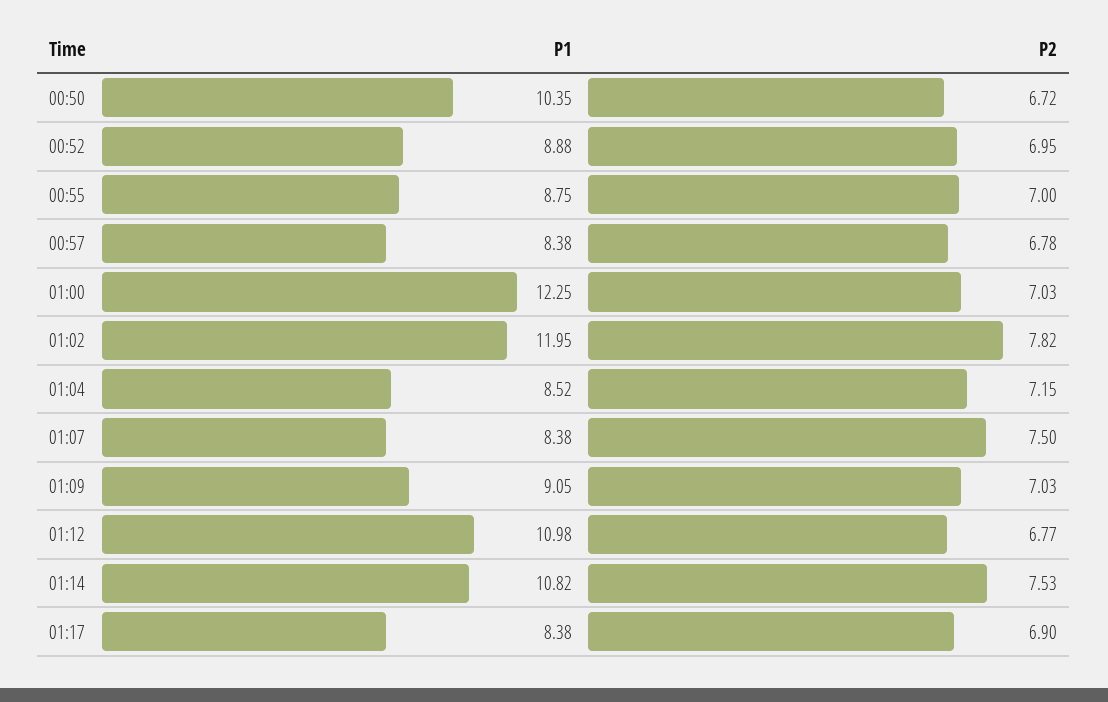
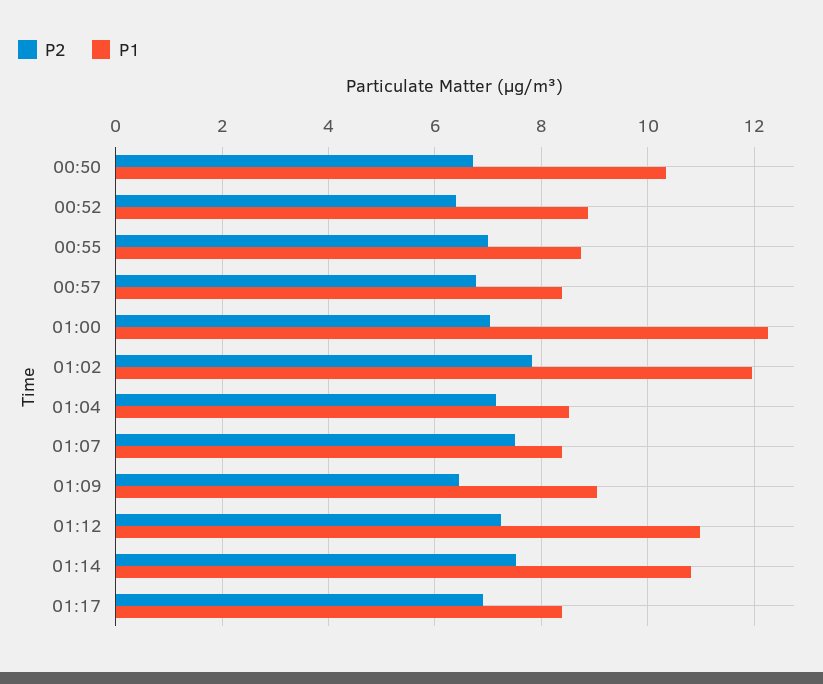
P2, 00:52: 6.95 -> 6.4
P2, 01:09: 7.03 -> 6.4
P2, 01:12: 6.77 -> 7.2

